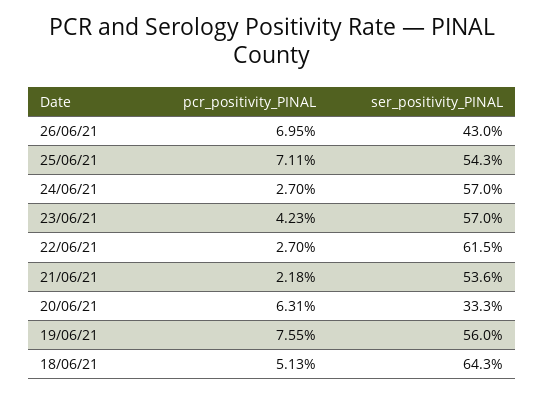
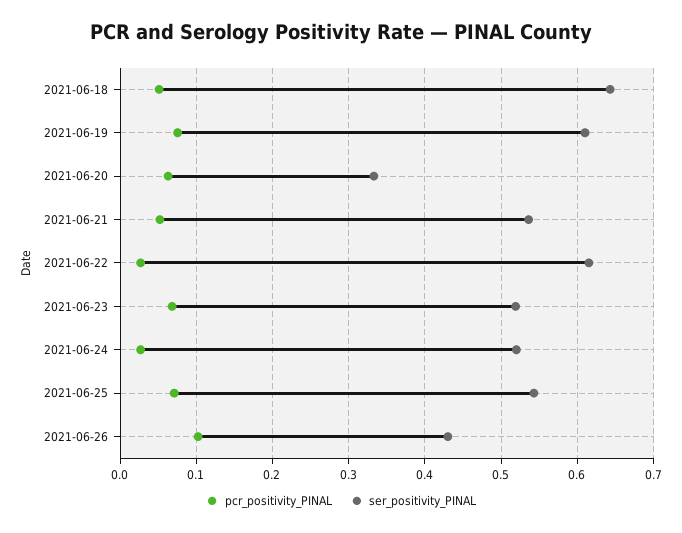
pcr_positivity_PINAL, 26/06/21: 0.0695 -> 0.1
ser_positivity_PINAL, 24/06/21: 0.57 -> 0.52
pcr_positivity_PINAL, 23/06/21: 0.0423 -> 0.07
ser_positivity_PINAL, 23/06/21: 0.57 -> 0.52
pcr_positivity_PINAL, 21/06/21: 0.0218 -> 0.05
ser_positivity_PINAL, 19/06/21: 0.56 -> 0.61

